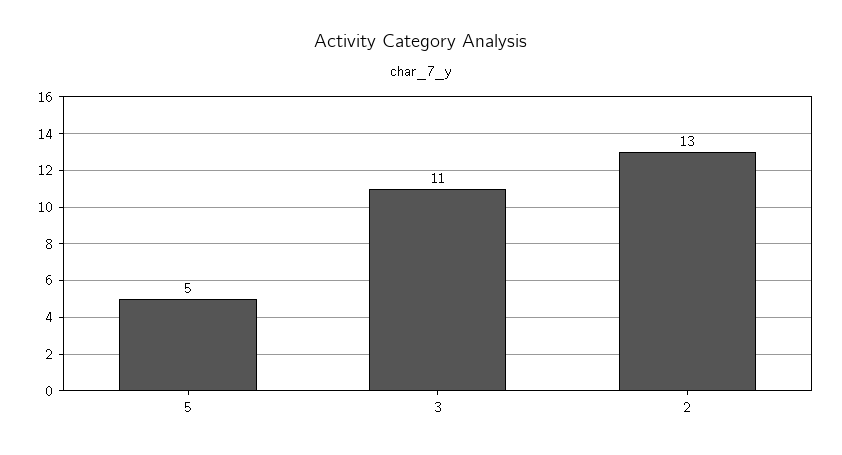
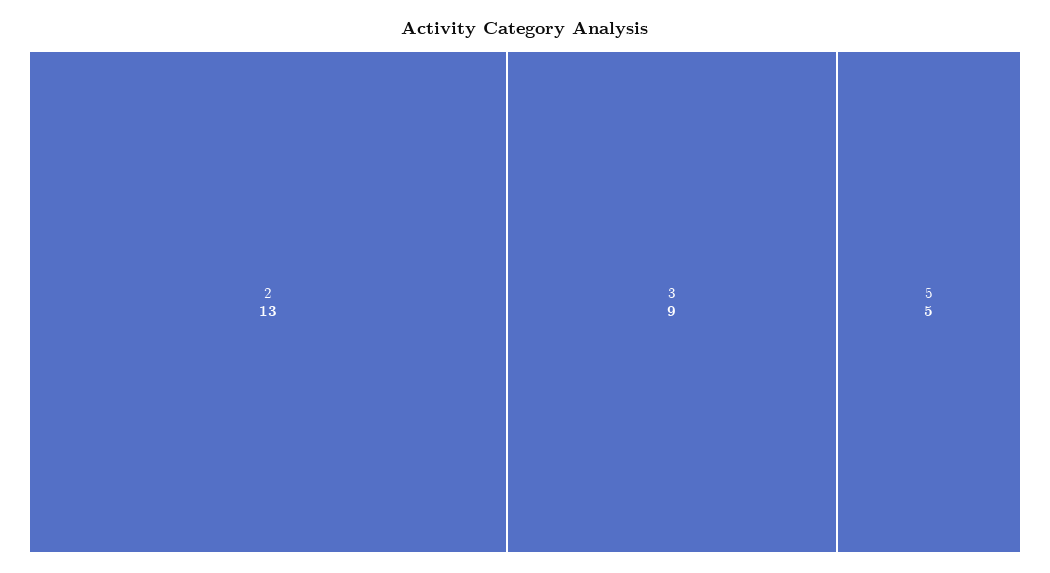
3: 11 -> 9

